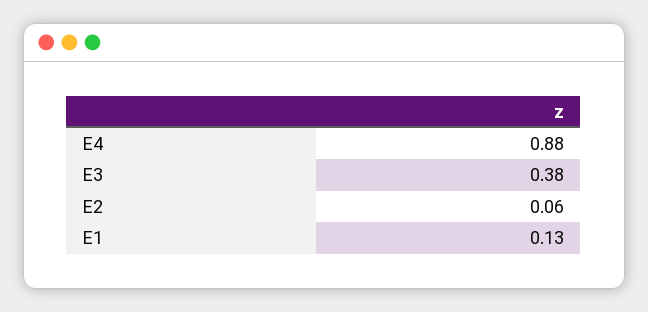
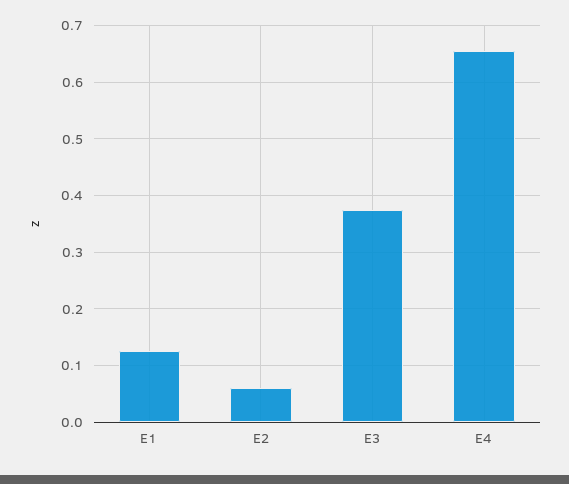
E4: 0.88 -> 0.66

